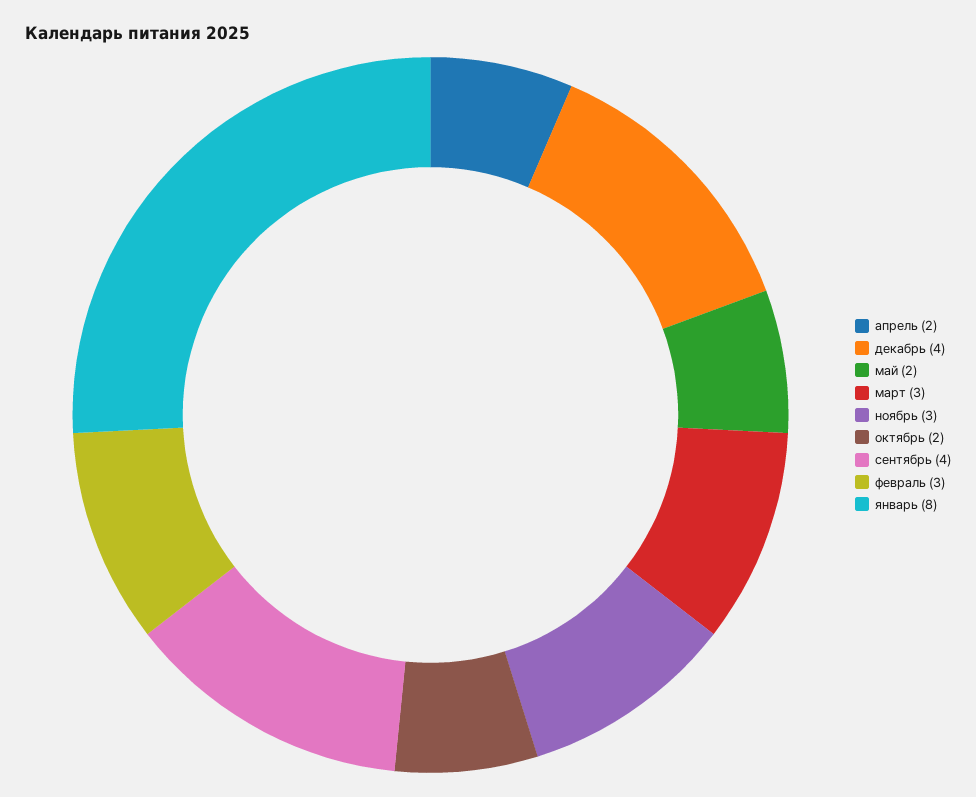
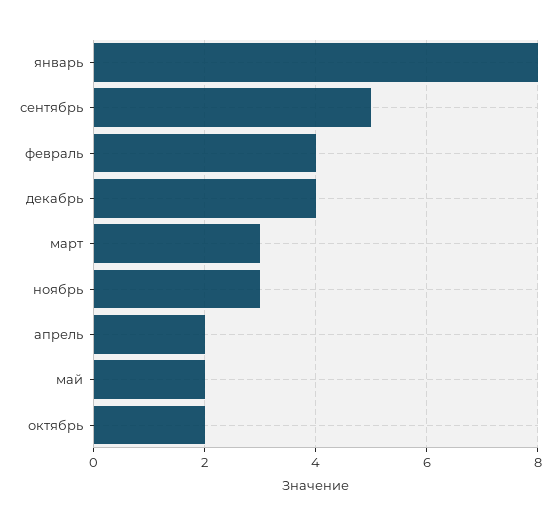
сентябрь: 4 -> 5
февраль: 3 -> 4

